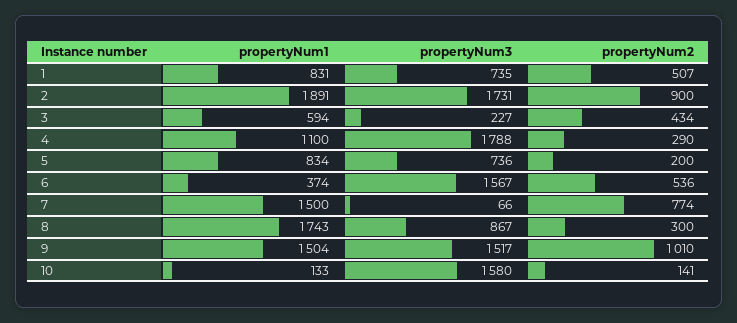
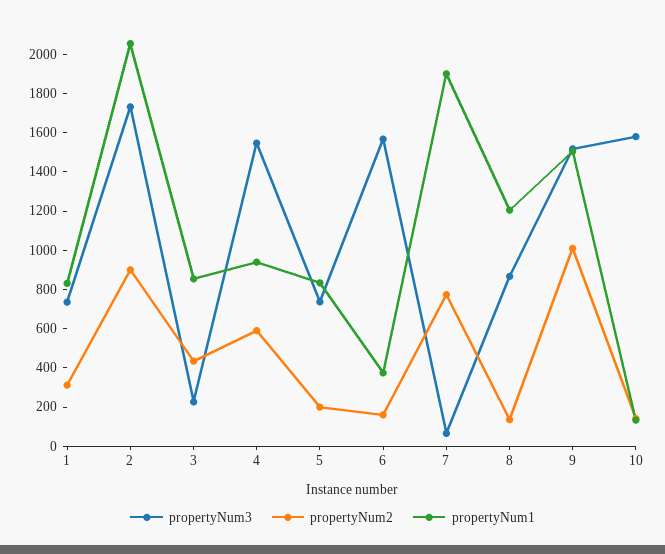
propertyNum2, 1: 507 -> 300
propertyNum1, 2: 1891 -> 2050
propertyNum1, 3: 594 -> 850
propertyNum1, 4: 1100 -> 950
propertyNum3, 4: 1788 -> 1550
propertyNum2, 4: 290 -> 600
propertyNum2, 6: 536 -> 150
propertyNum1, 7: 1500 -> 1900
propertyNum1, 8: 1743 -> 1200
propertyNum2, 8: 300 -> 150

